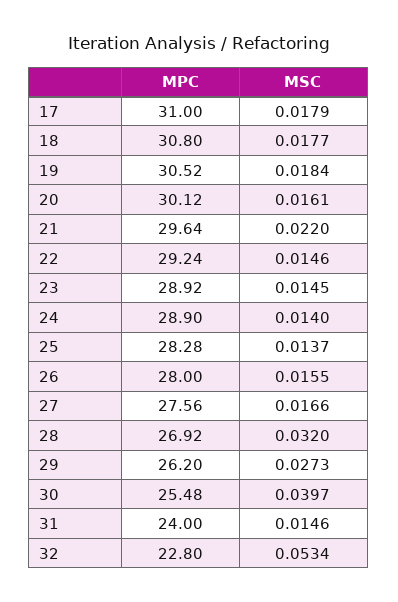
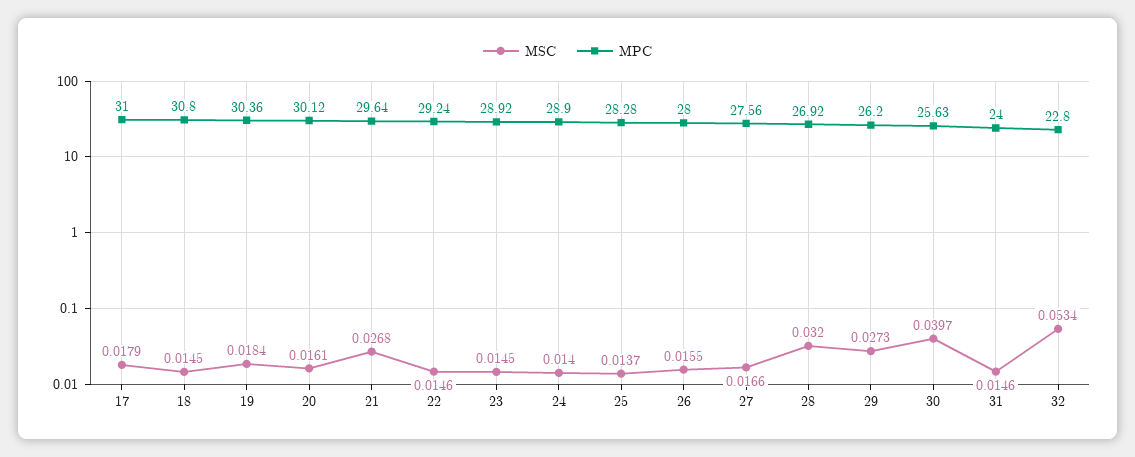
MSC, 18: 0.0177 -> 0.0145
MPC, 19: 30.52 -> 30.36
MSC, 21: 0.022 -> 0.0268
MPC, 30: 25.48 -> 25.63

